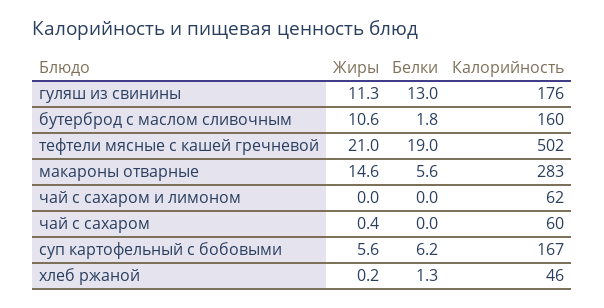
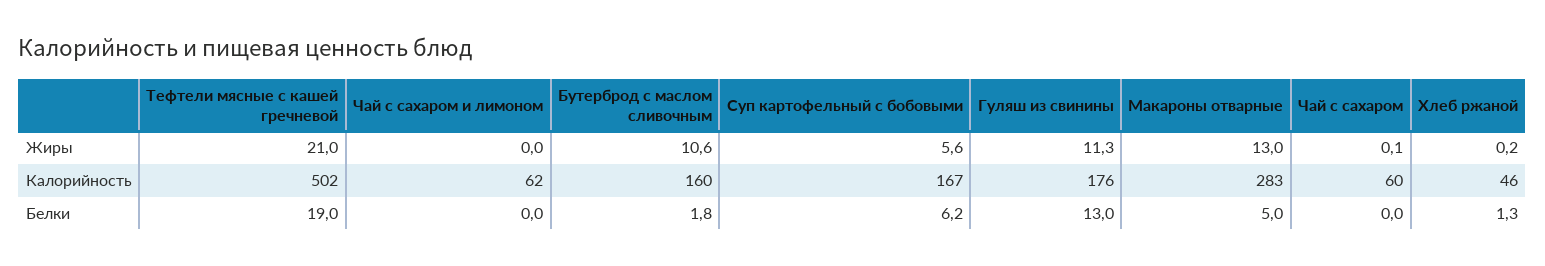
Жиры, макароны отварные: 14.6 -> 13
Белки, макароны отварные: 5.6 -> 5
Жиры, чай с сахаром: 0.4 -> 0.1

